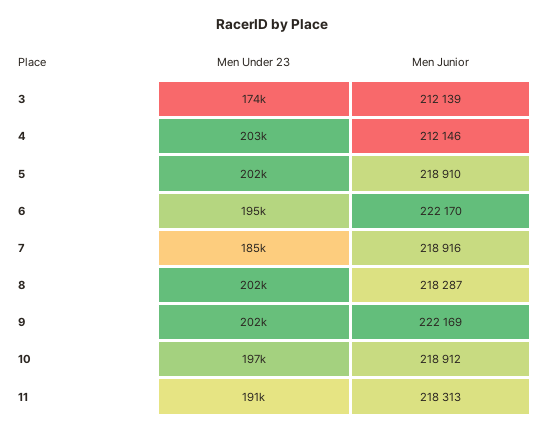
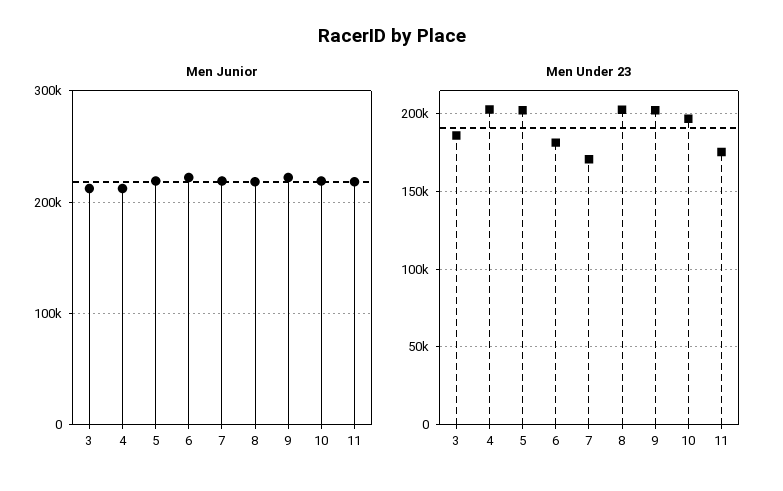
Men Under 23, 3: 174000 -> 185000
Men Under 23, 6: 195000 -> 180000
Men Under 23, 7: 185000 -> 170000
Men Under 23, 11: 191000 -> 175000

